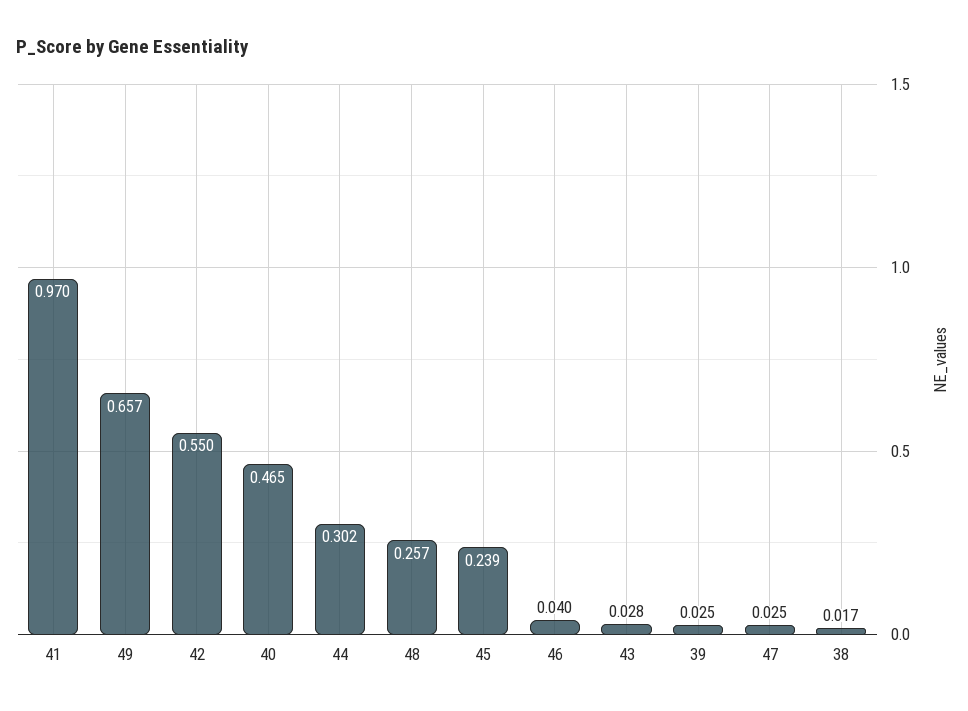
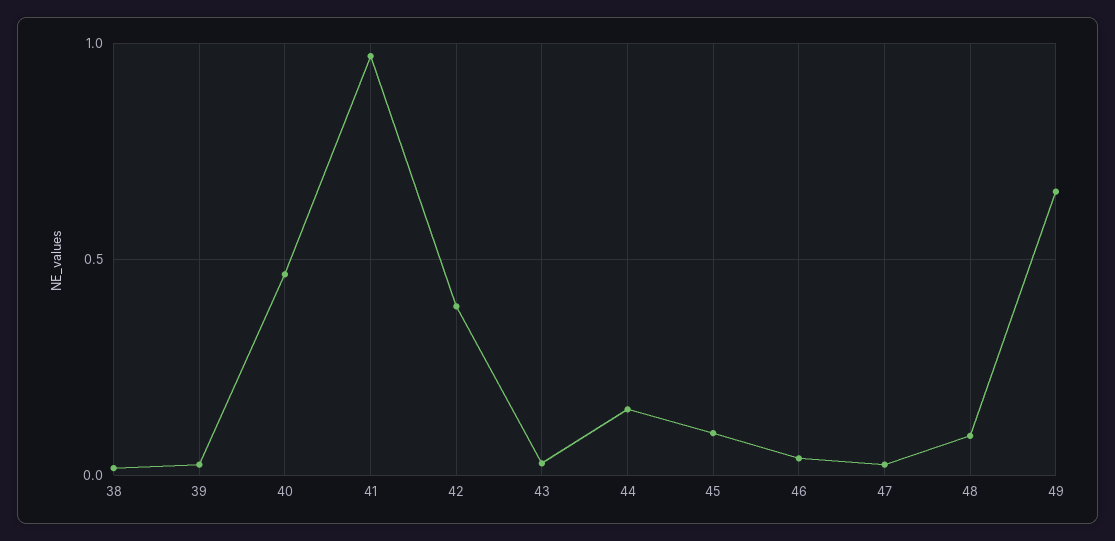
42: 0.55 -> 0.4
44: 0.302 -> 0.15
48: 0.257 -> 0.1
45: 0.239 -> 0.1

